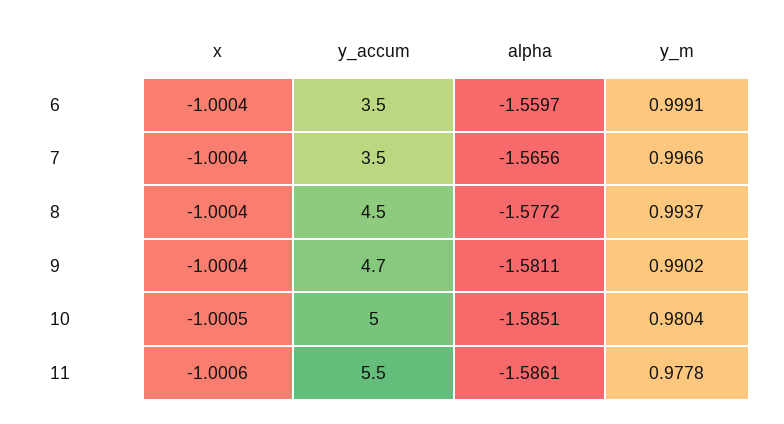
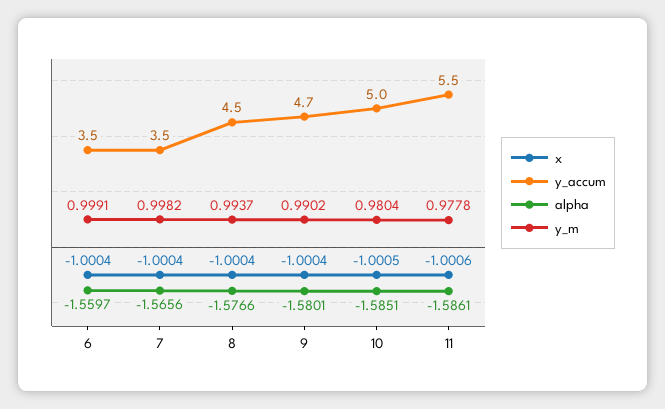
y_m, 7: 0.9966 -> 0.9982
alpha, 8: -1.5772 -> -1.5766
alpha, 9: -1.5811 -> -1.5801

